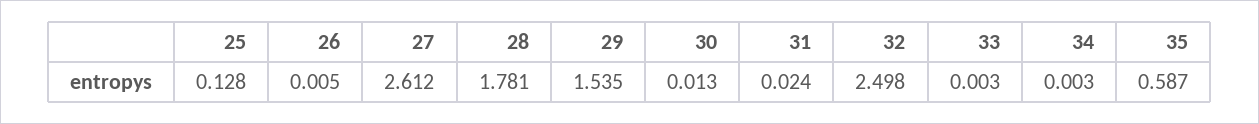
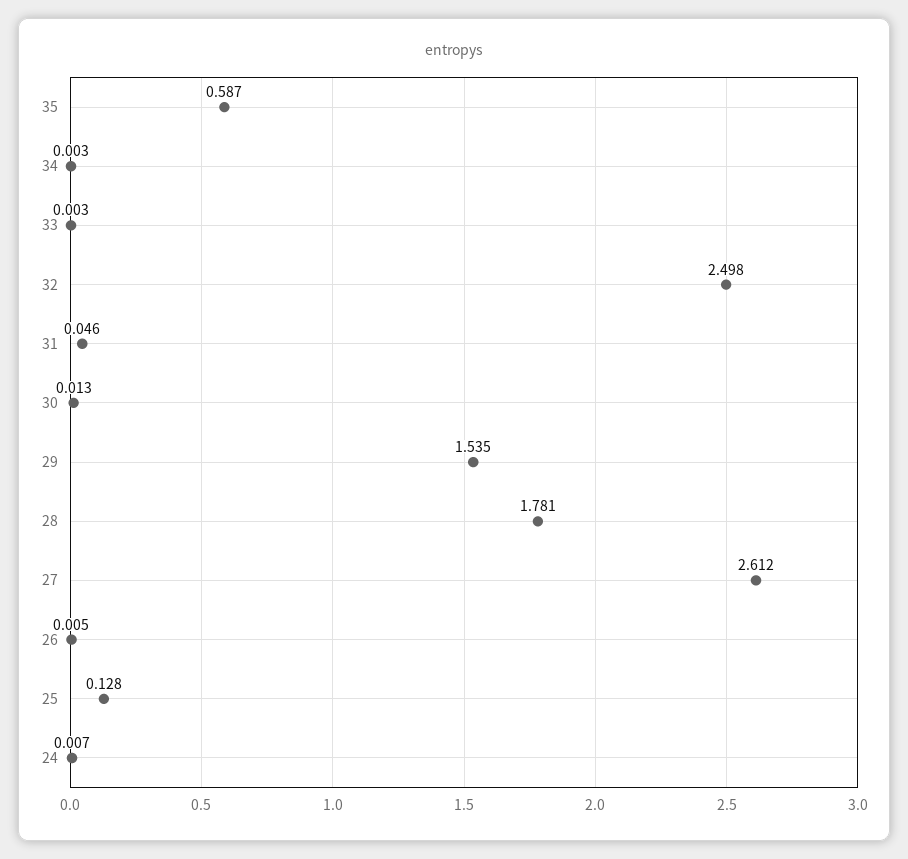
31: 0.024 -> 0.046
24: none -> 0.007

